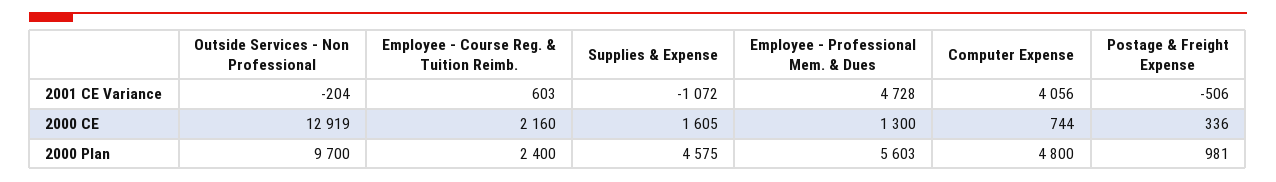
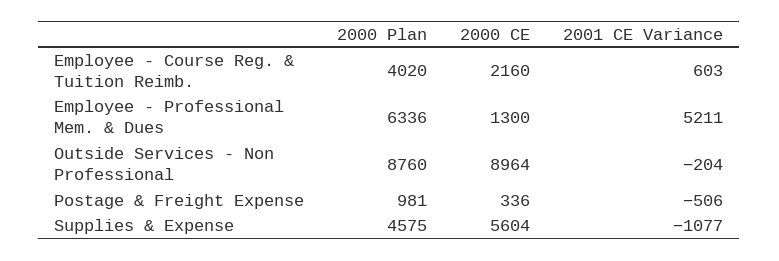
Supplies & Expense, 2001 CE Variance: -1072 -> -1077
Employee - Professional Mem. & Dues, 2001 CE Variance: 4728 -> 5211
Computer Expense, 2001 CE Variance: 4056 -> none
Outside Services - Non Professional, 2000 CE: 12919 -> 8964
Supplies & Expense, 2000 CE: 1605 -> 5604
Computer Expense, 2000 CE: 744 -> none
Outside Services - Non Professional, 2000 Plan: 9700 -> 8760
Employee - Course Reg. & Tuition Reimb., 2000 Plan: 2400 -> 4020
Employee - Professional Mem. & Dues, 2000 Plan: 5603 -> 6336
Computer Expense, 2000 Plan: 4800 -> none

